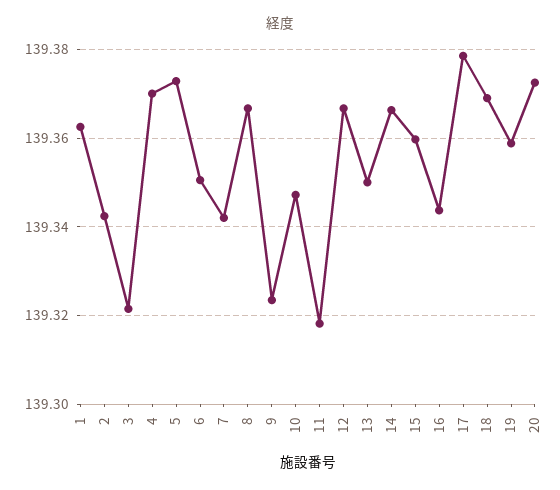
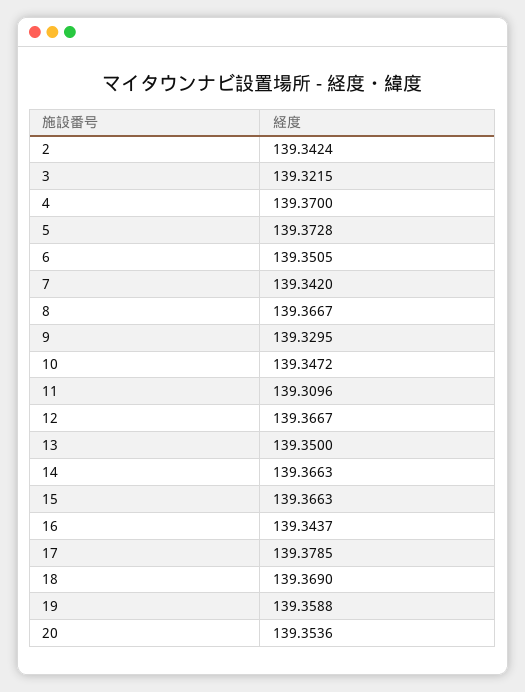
1: 139.362 -> none
9: 139.324 -> 139.3295
11: 139.318 -> 139.3096
15: 139.36 -> 139.3663
20: 139.372 -> 139.3536

